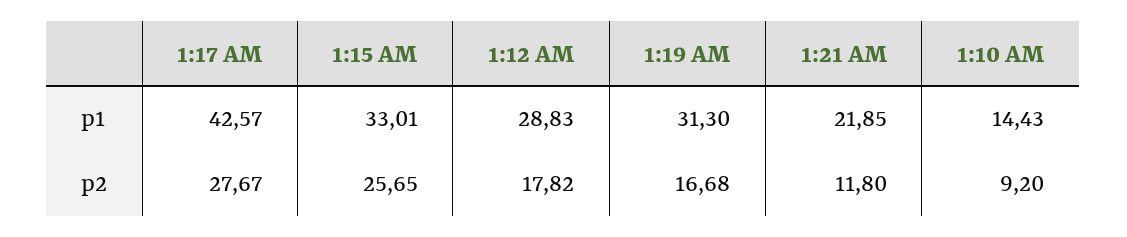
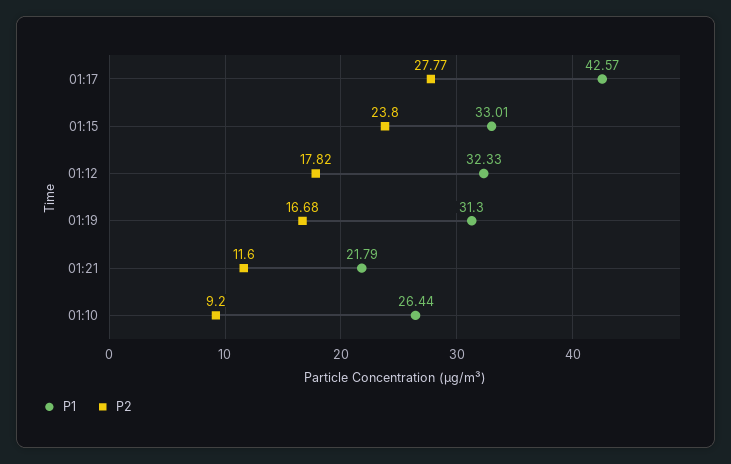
p1, 1:12 AM: 28.83 -> 32.33
p1, 1:21 AM: 21.85 -> 21.79
p1, 1:10 AM: 14.43 -> 26.44
p2, 1:17 AM: 27.67 -> 27.77
p2, 1:15 AM: 25.65 -> 23.8
p2, 1:21 AM: 11.8 -> 11.6

